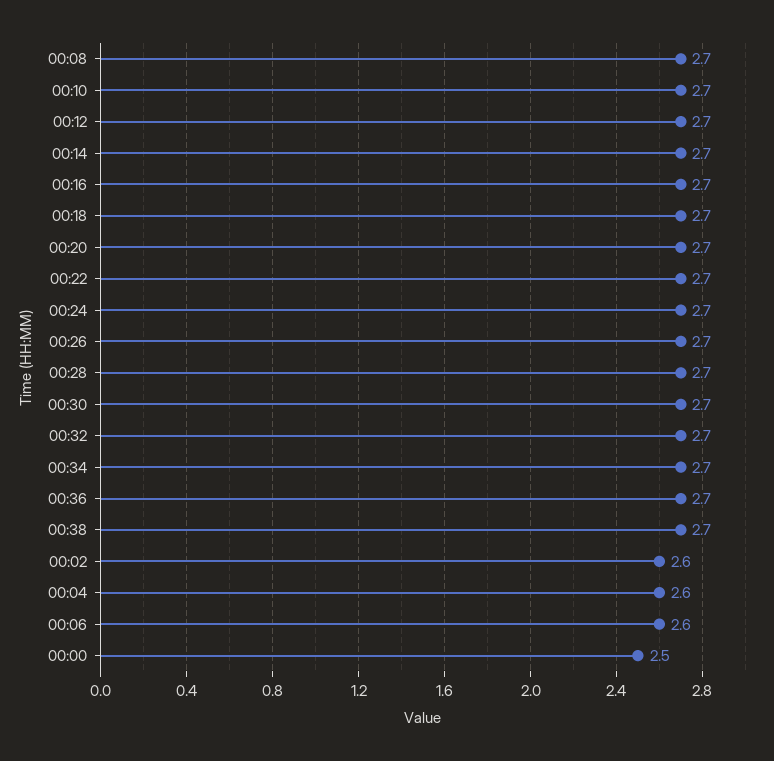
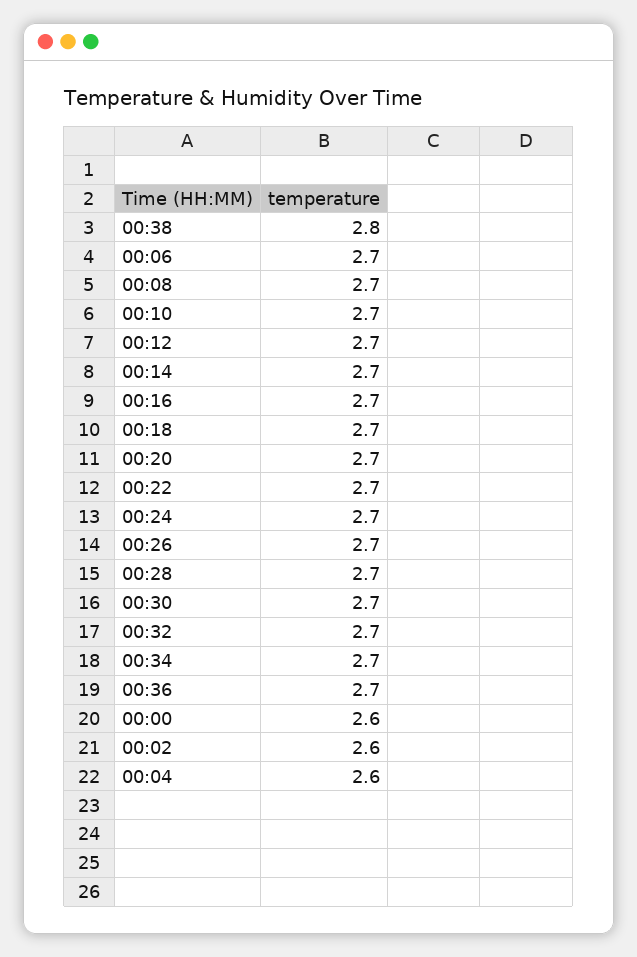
00:38: 2.7 -> 2.8
00:06: 2.6 -> 2.7
00:00: 2.5 -> 2.6

